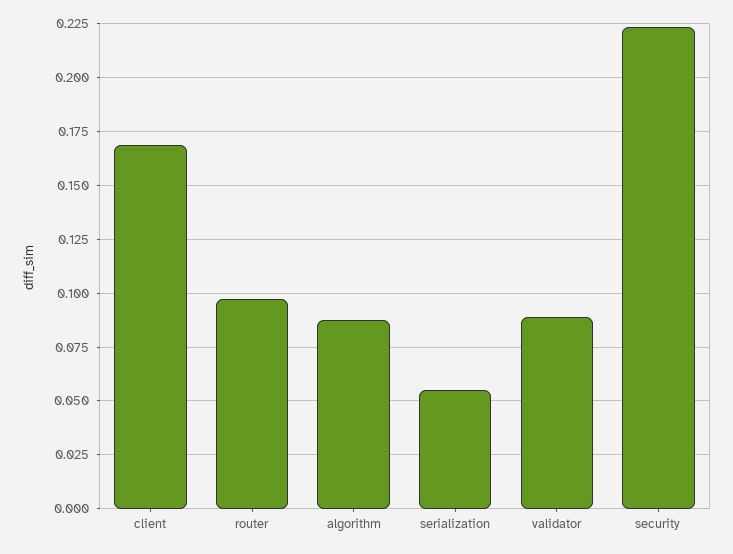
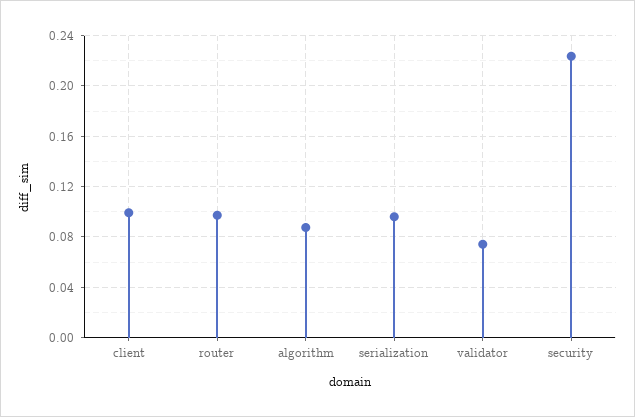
client: 0.17 -> 0.1
serialization: 0.055 -> 0.095
validator: 0.09 -> 0.075

